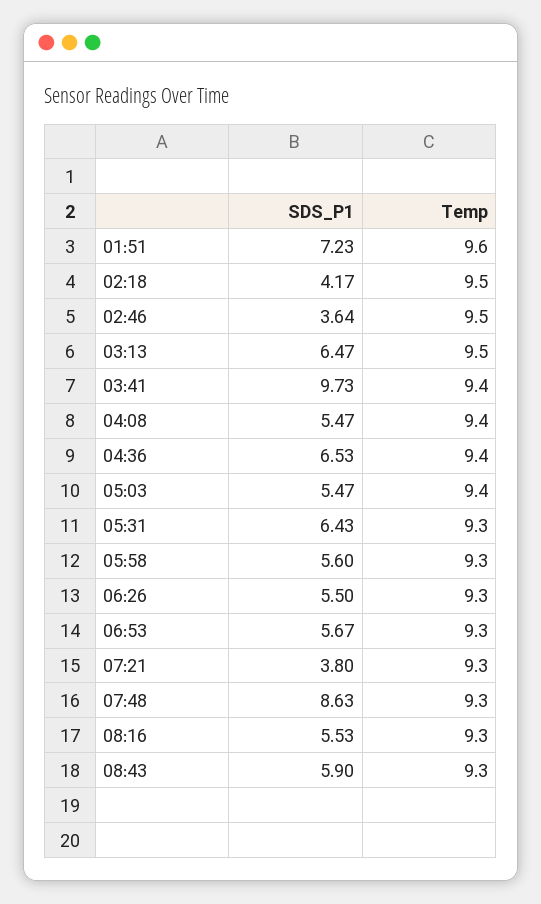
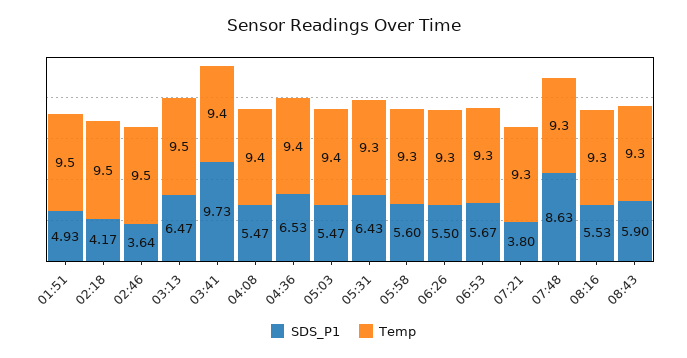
SDS_P1, 01:51: 7.23 -> 4.93
Temp, 01:51: 9.6 -> 9.5

